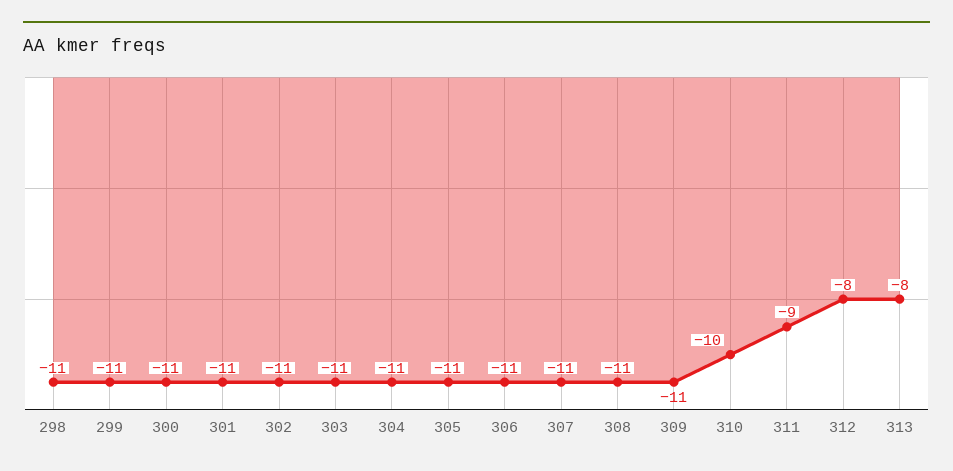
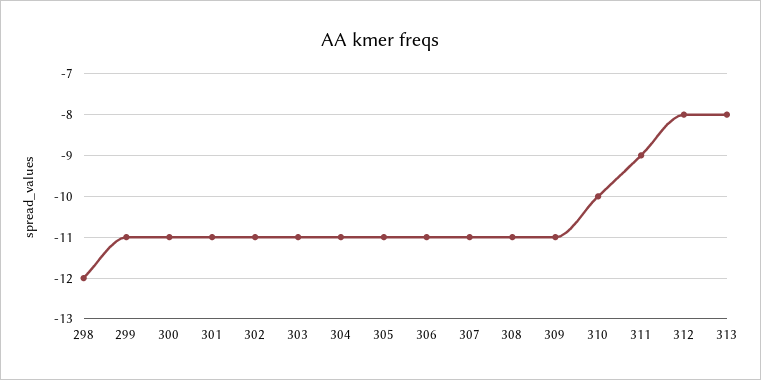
298: -11 -> -12

